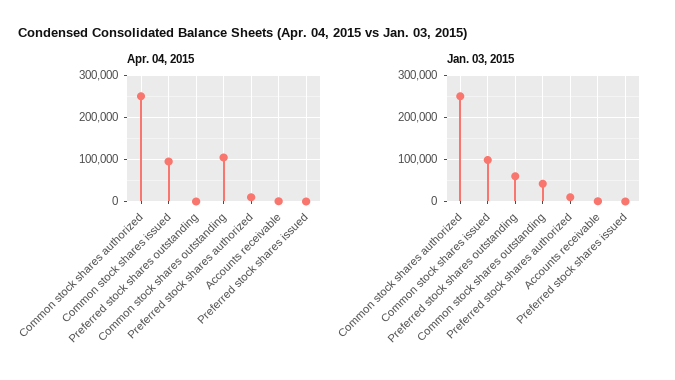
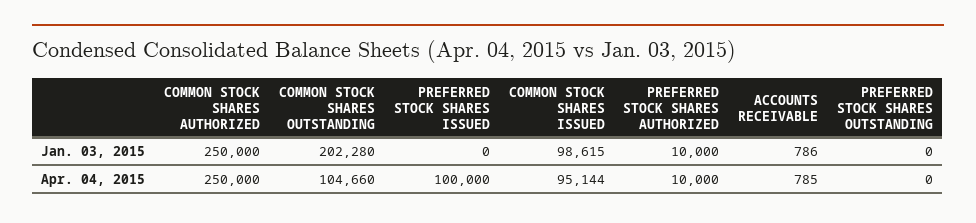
Apr. 04, 2015, Preferred stock shares issued: 0 -> 100000
Jan. 03, 2015, Preferred stock shares outstanding: 60000 -> 0
Jan. 03, 2015, Common stock shares outstanding: 40000 -> 202280

